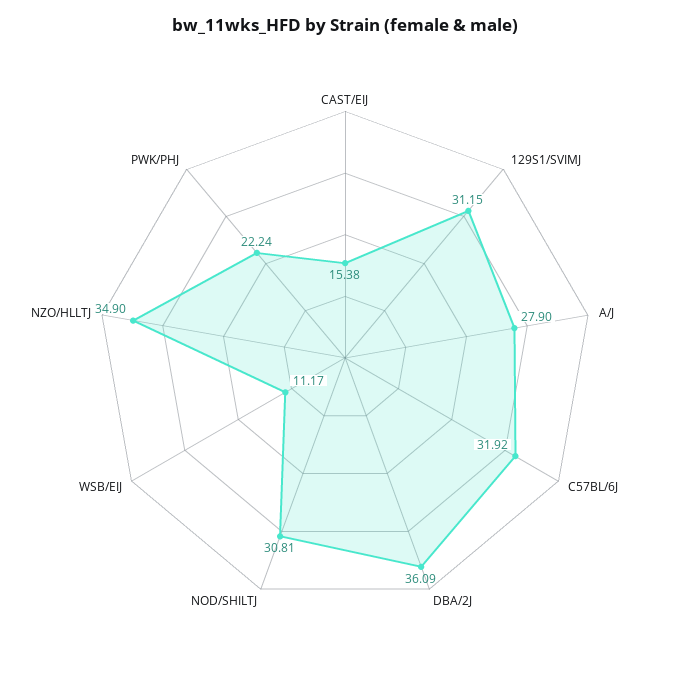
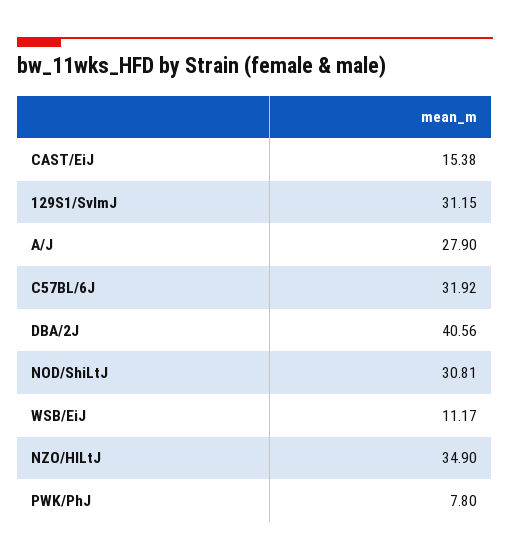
DBA/2J: 36.09 -> 40.56
PWK/PHJ: 22.24 -> 7.8

